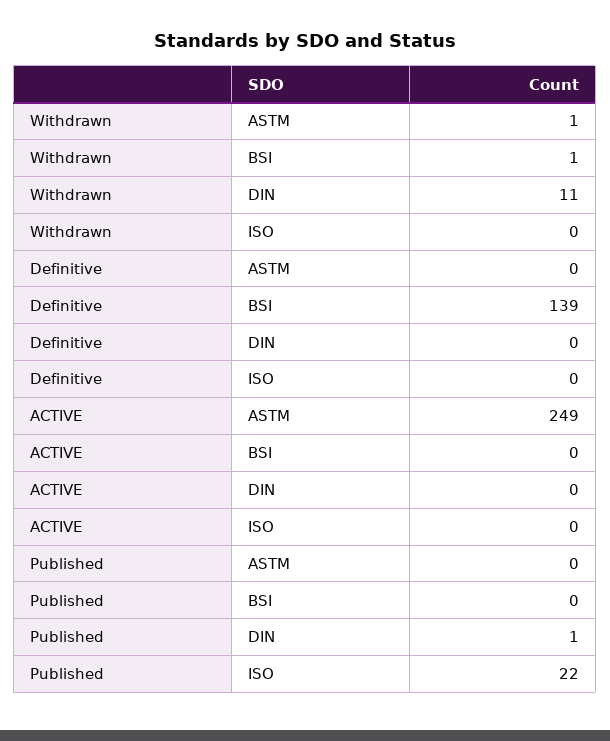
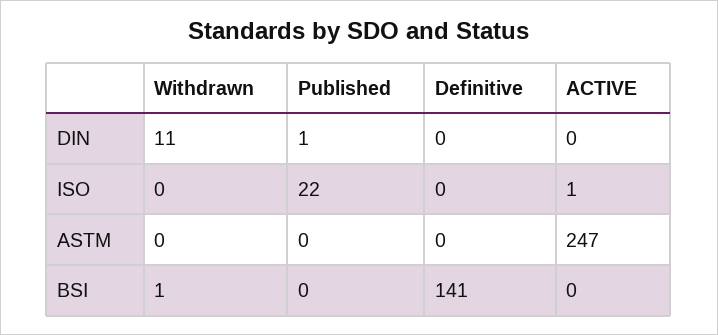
Withdrawn, ASTM: 1 -> 0
Definitive, BSI: 139 -> 141
ACTIVE, ASTM: 249 -> 247
ACTIVE, ISO: 0 -> 1

